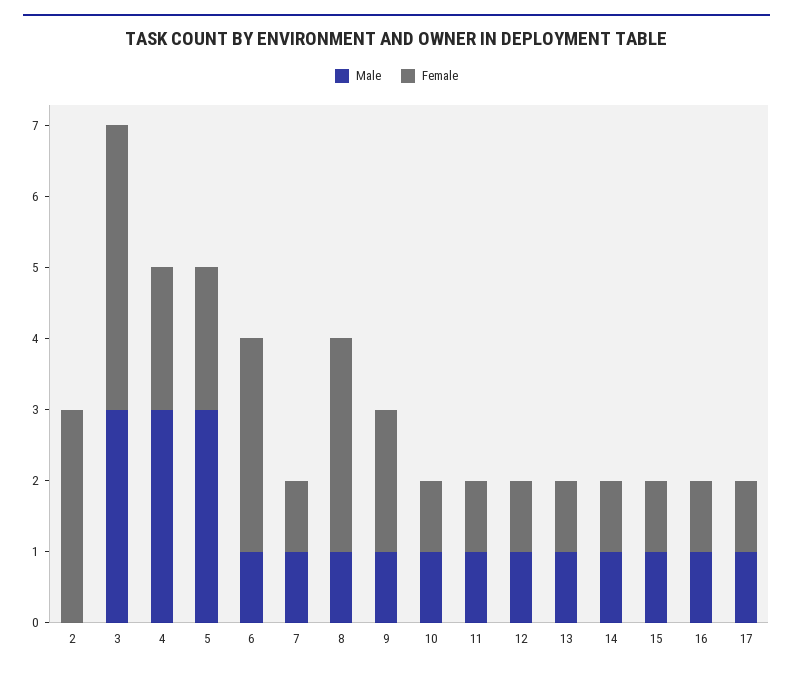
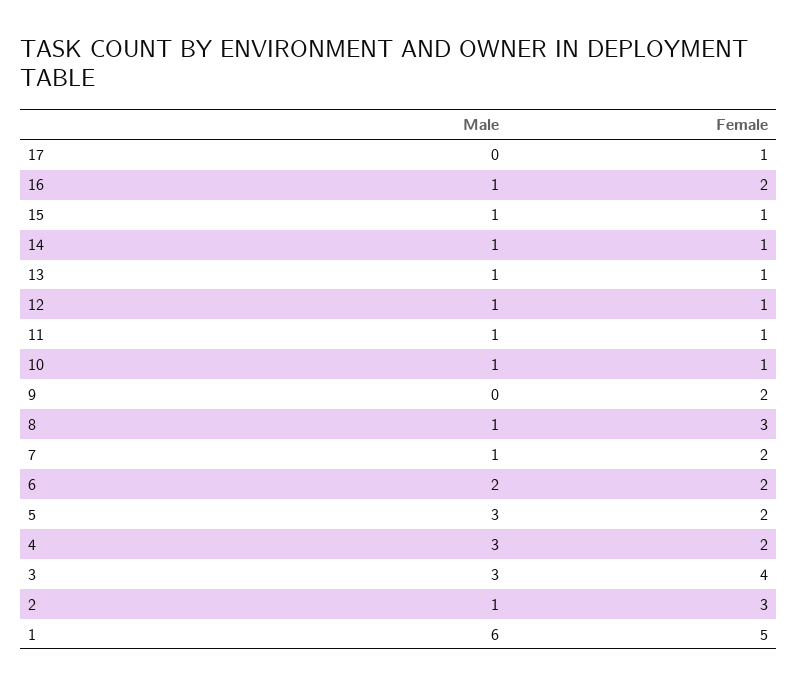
Male, 2: 0 -> 1
Male, 6: 1 -> 2
Female, 6: 3 -> 2
Female, 7: 1 -> 2
Male, 9: 1 -> 0
Female, 16: 1 -> 2
Male, 17: 1 -> 0
Male, 1: none -> 6
Female, 1: none -> 5

